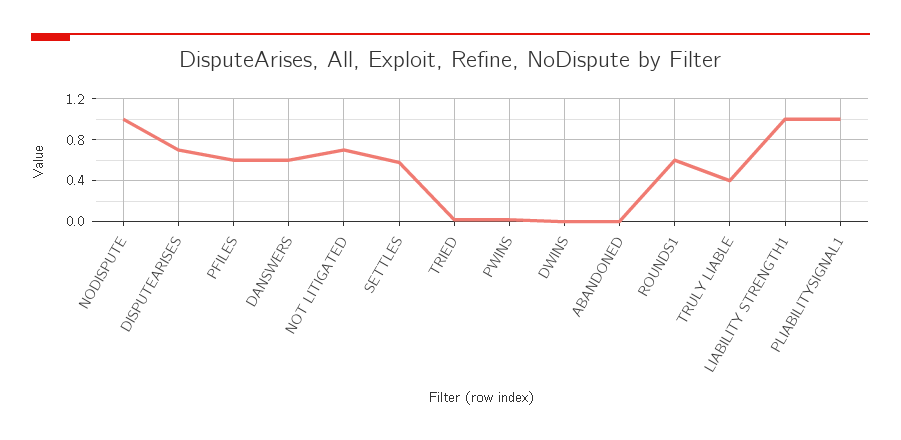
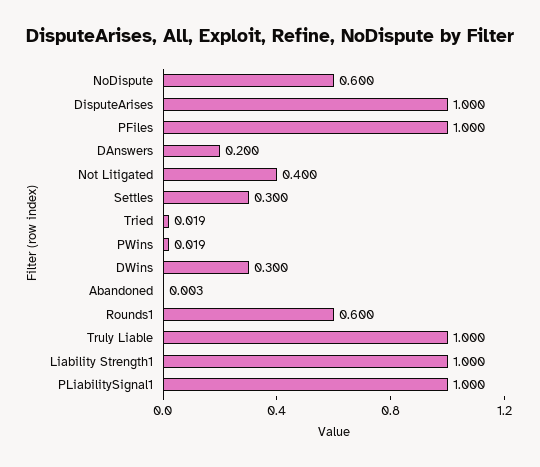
NODISPUTE: 1 -> 0.6
DISPUTEARISES: 0.7 -> 1
PFILES: 0.6 -> 1
DANSWERS: 0.6 -> 0.2
NOT LITIGATED: 0.7 -> 0.4
SETTLES: 0.6 -> 0.3
DWINS: 0 -> 0.3
TRULY LIABLE: 0.4 -> 1

